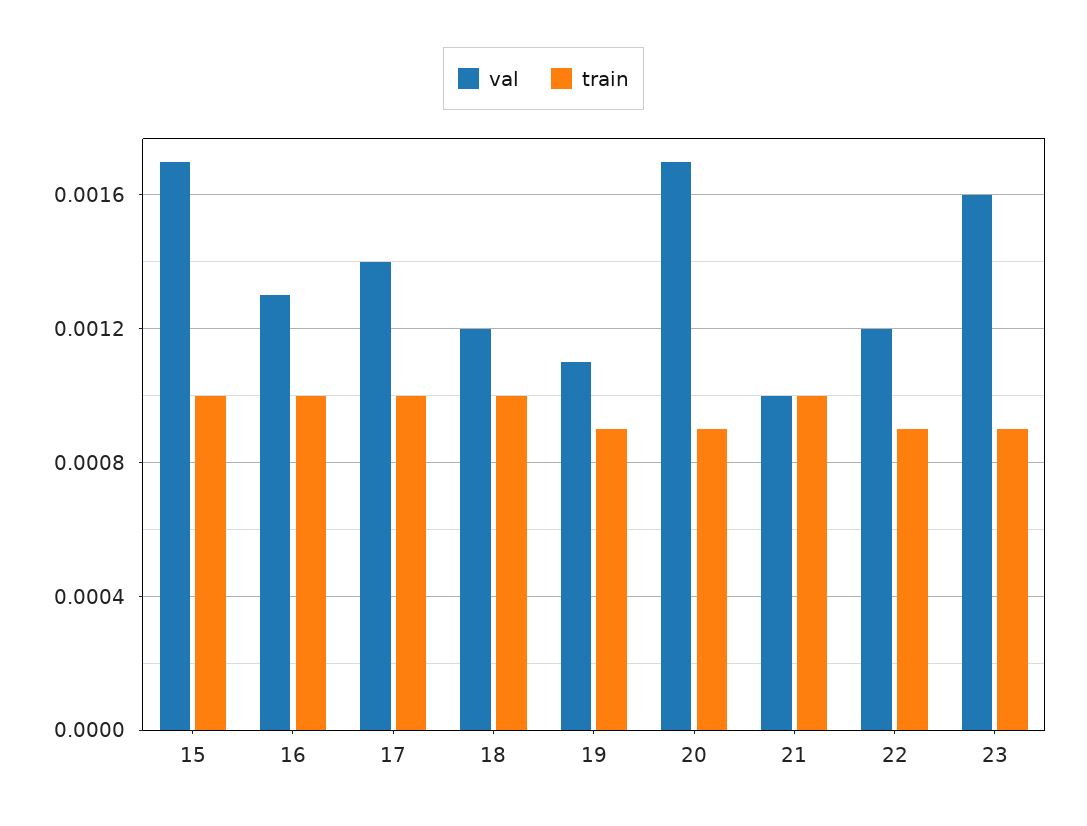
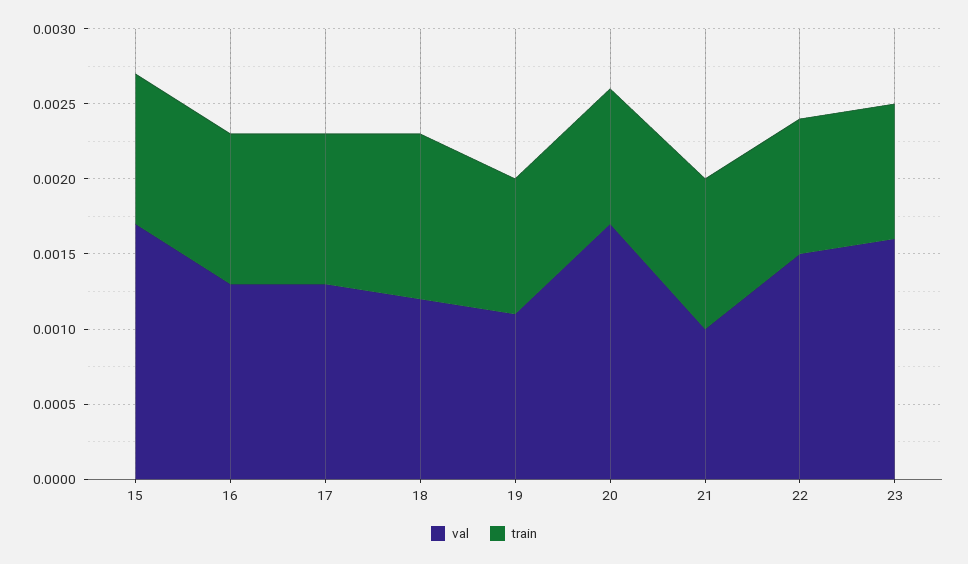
val, 17: 0.0014 -> 0.0013
train, 18: 0.001 -> 0.0011
val, 22: 0.0012 -> 0.0015

